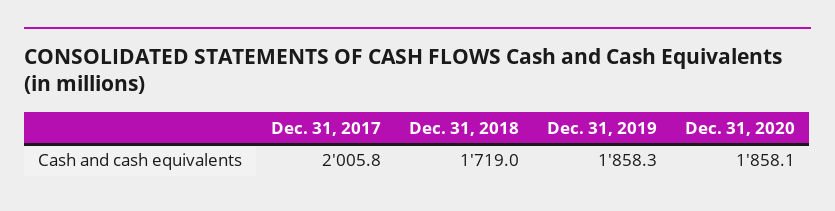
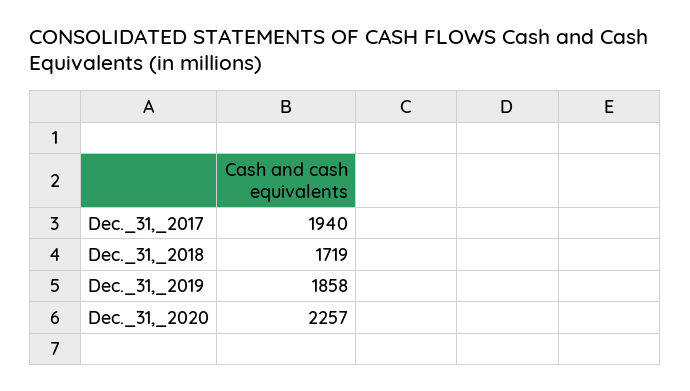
Dec. 31, 2017: 2005.8 -> 1940
Dec. 31, 2020: 1858.1 -> 2257

